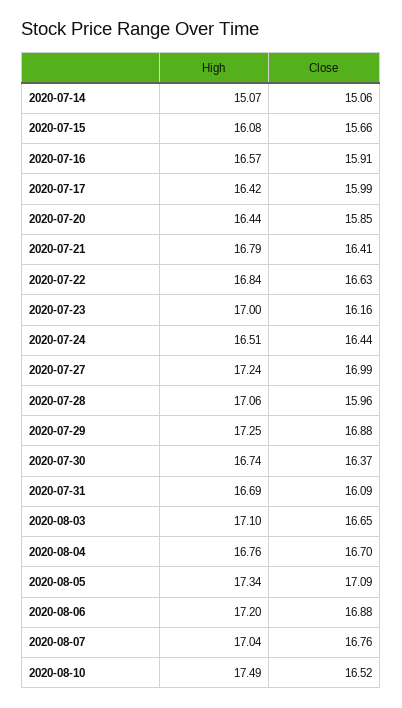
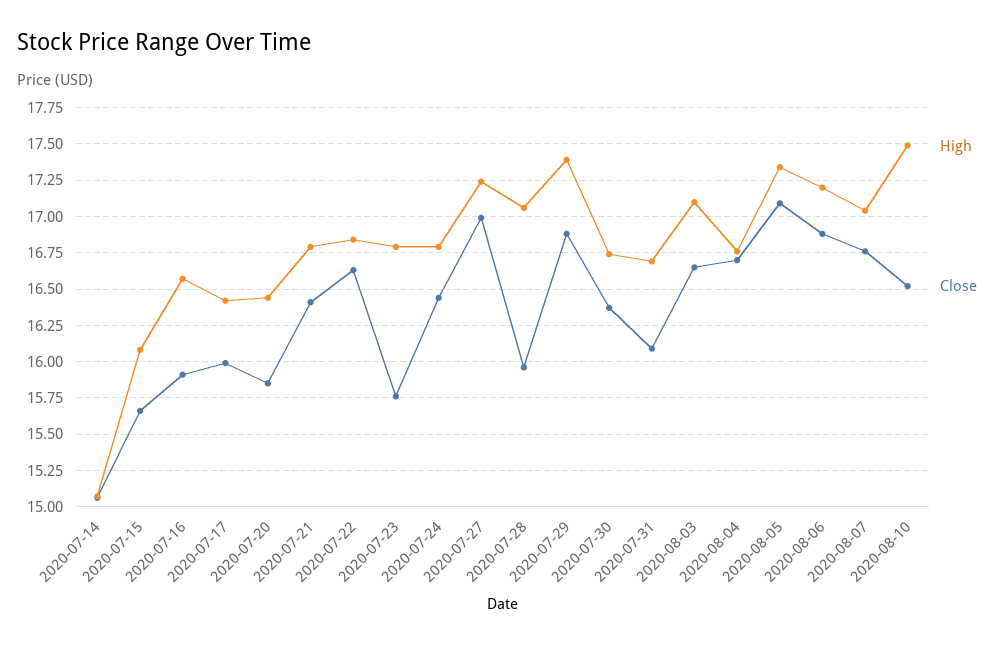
High, 2020-07-23: 17 -> 16.8
Close, 2020-07-23: 16.16 -> 15.75
High, 2020-07-24: 16.51 -> 16.8
High, 2020-07-29: 17.25 -> 17.4

